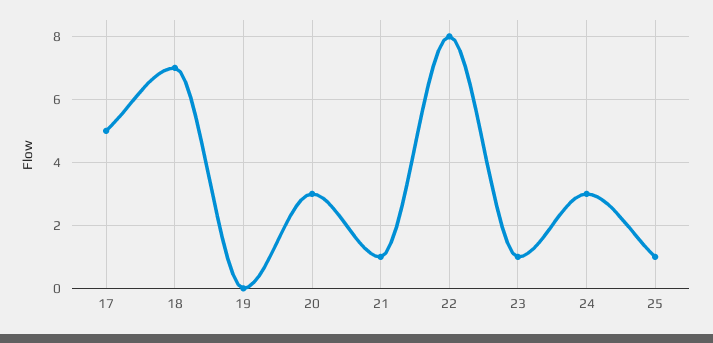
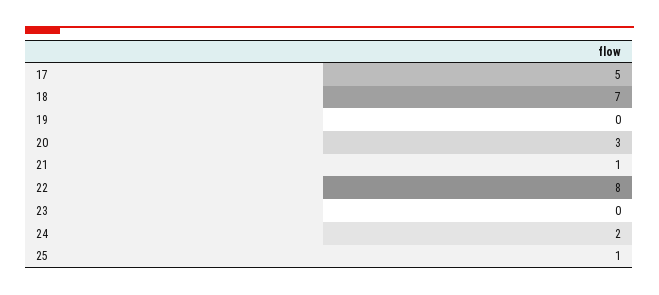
23: 1 -> 0
24: 3 -> 2

